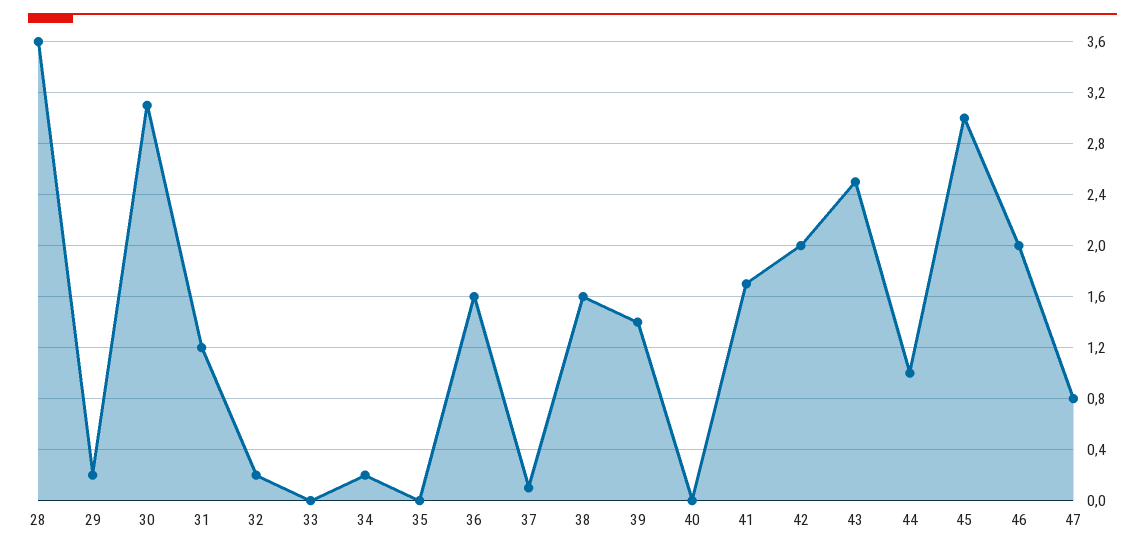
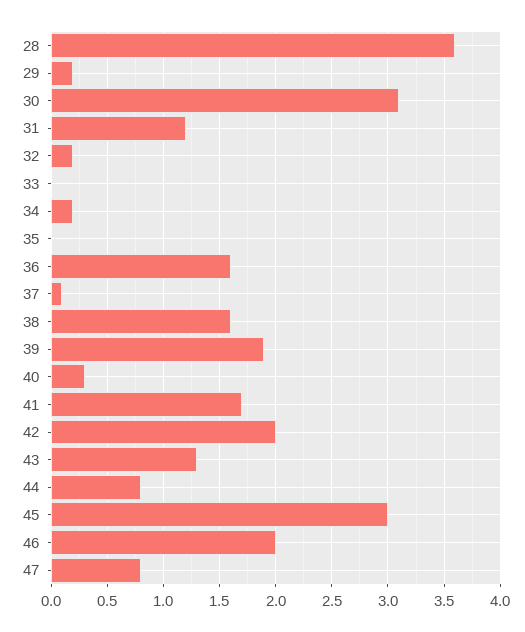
39: 1.4 -> 1.9
40: 0 -> 0.3
43: 2.5 -> 1.3
44: 1 -> 0.8

